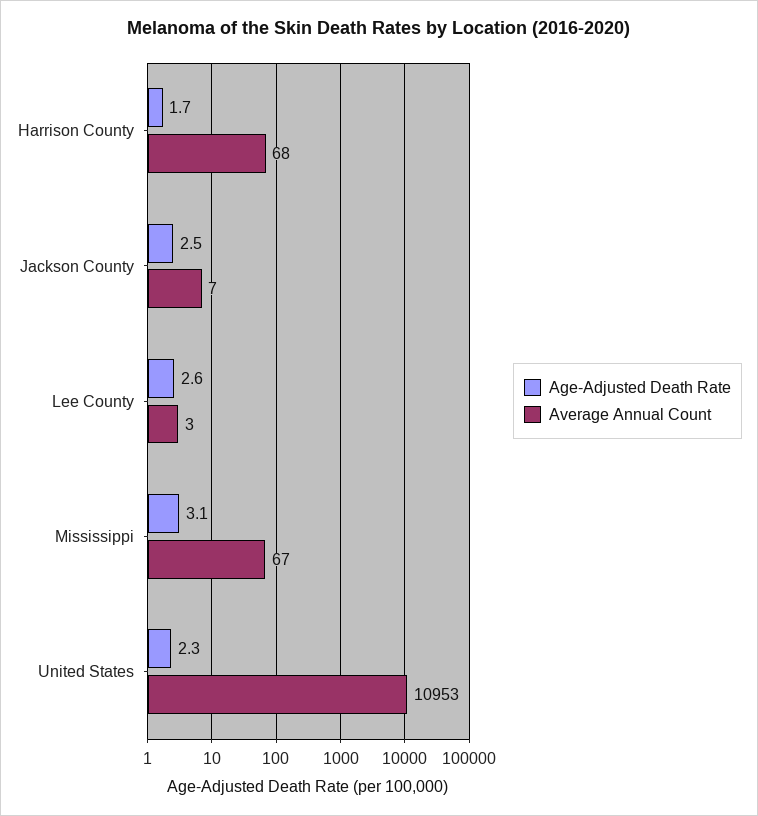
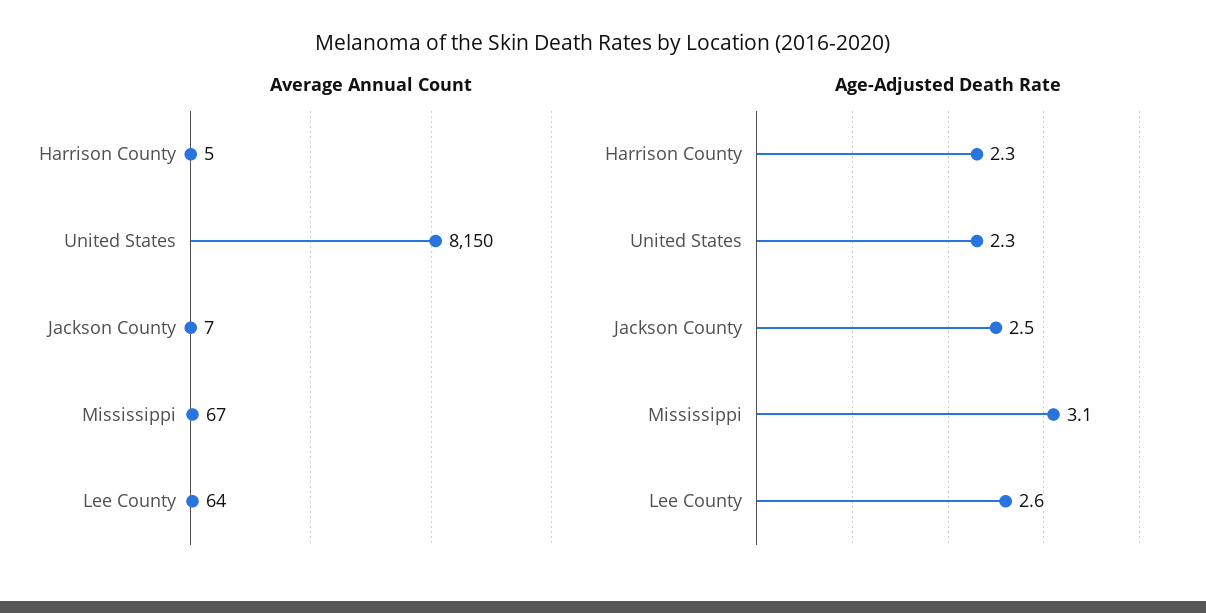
Age-Adjusted Death Rate, Harrison County: 1.7 -> 2.3
Average Annual Count, Harrison County: 68 -> 5
Average Annual Count, Lee County: 3 -> 64
Average Annual Count, United States: 10953 -> 8150

